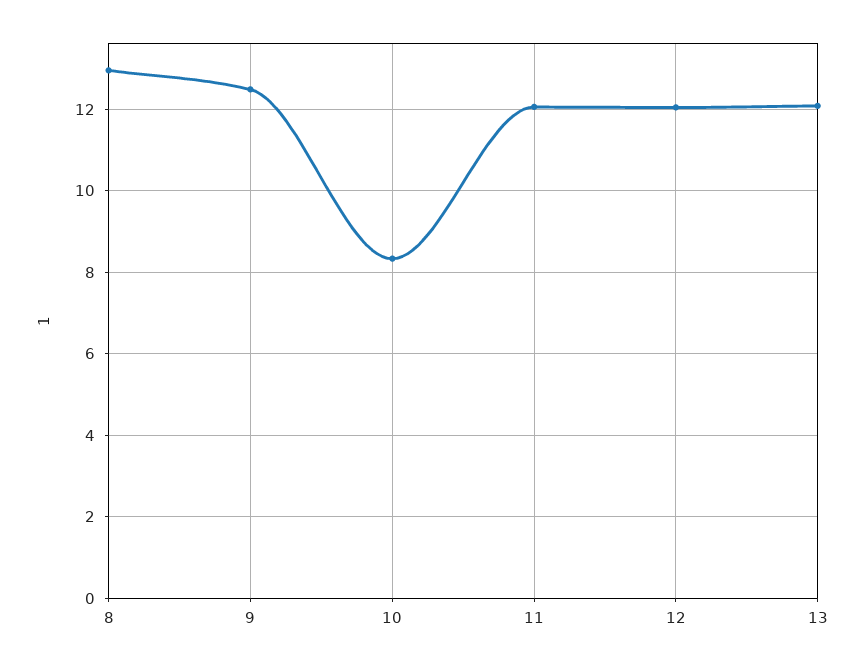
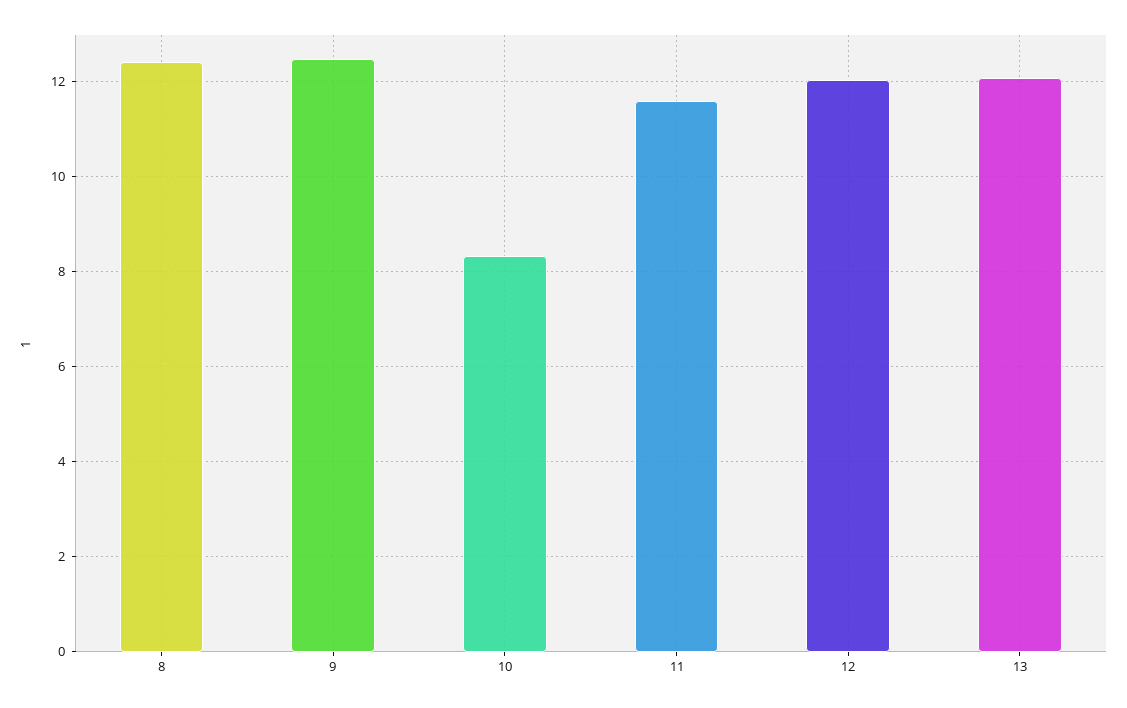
8: 13 -> 12.4
11: 12 -> 11.6

